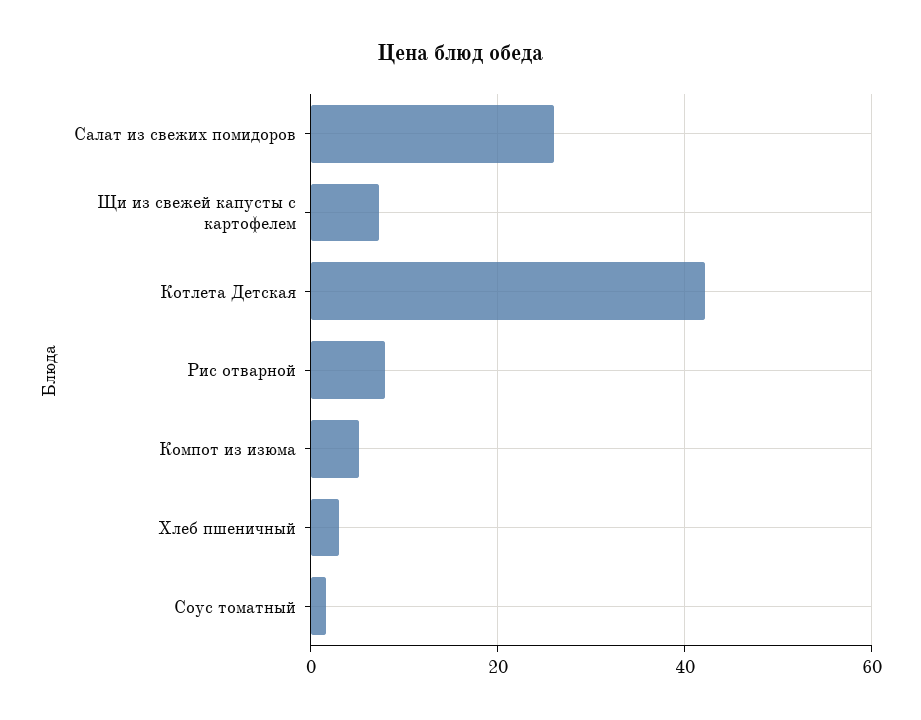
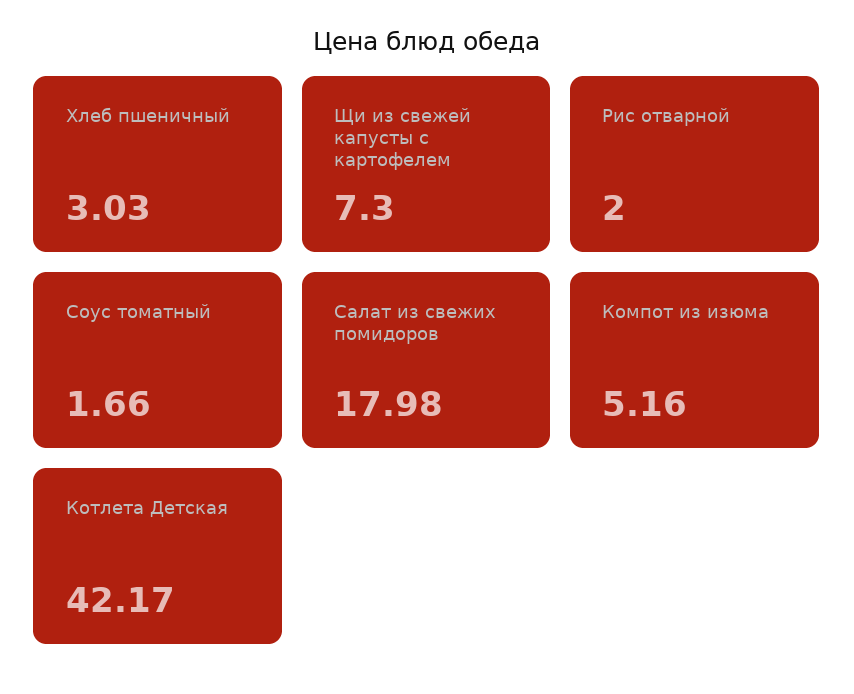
Салат из свежих помидоров: 26 -> 17.98
Рис отварной: 8 -> 2

